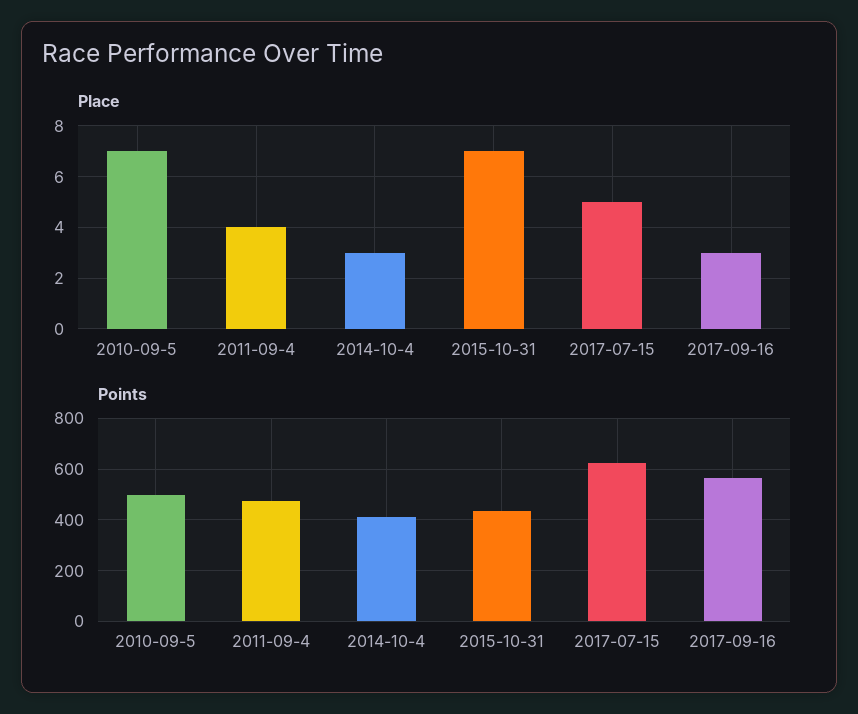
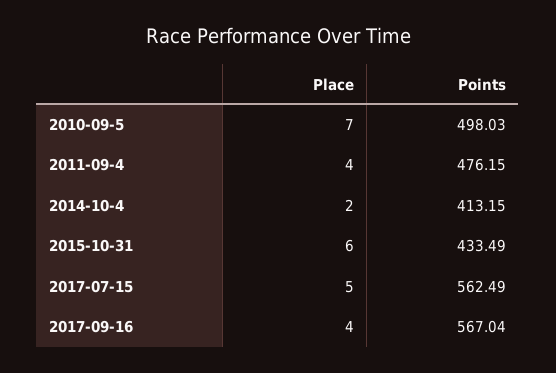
Place, 2014-10-4: 3 -> 2
Place, 2015-10-31: 7 -> 6
Place, 2017-09-16: 3 -> 4
Points, 2017-07-15: 625 -> 562.49

